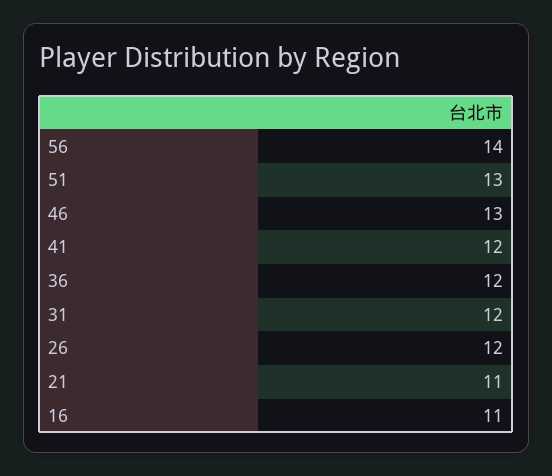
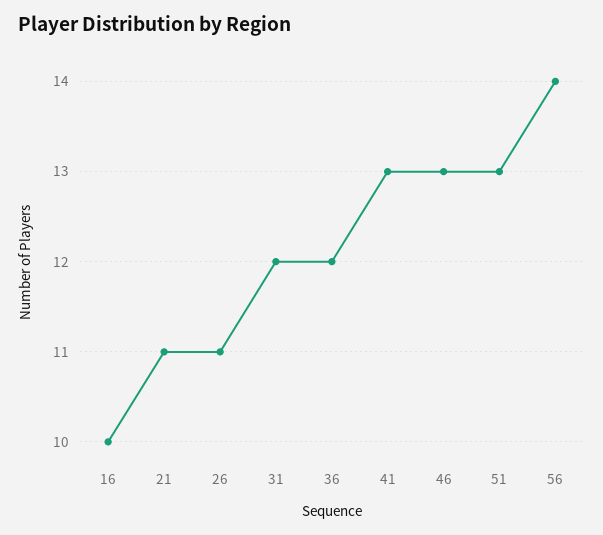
41: 12 -> 13
26: 12 -> 11
16: 11 -> 10

